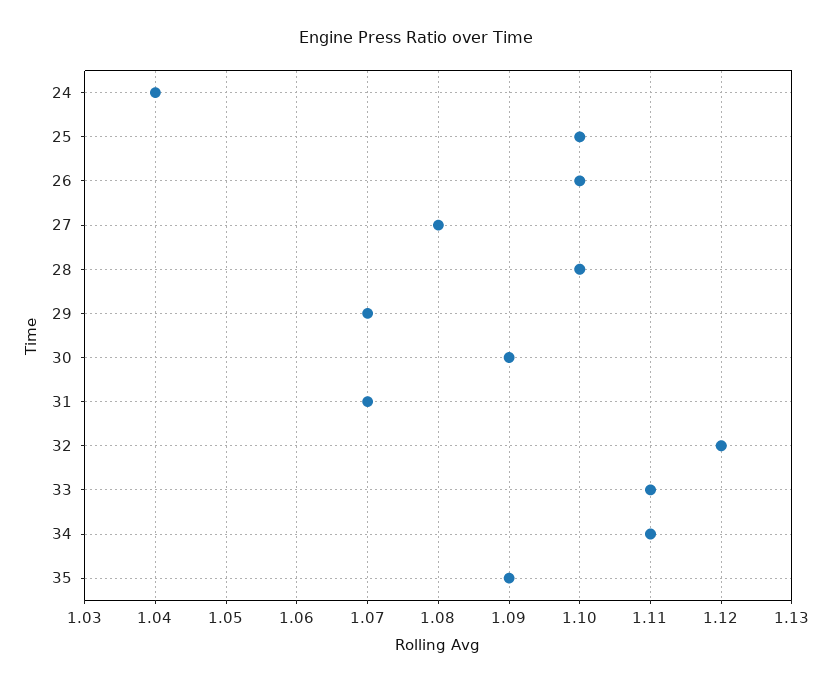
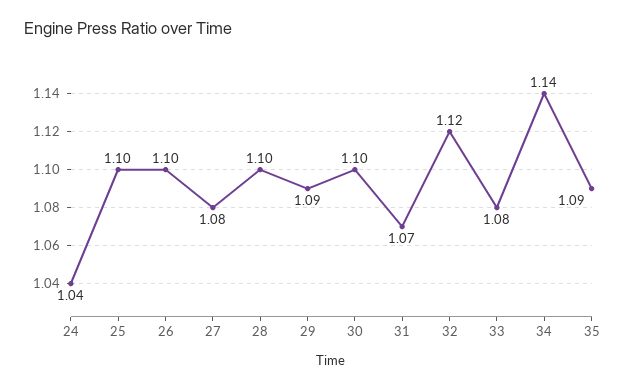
29: 1.07 -> 1.09
30: 1.09 -> 1.1
33: 1.11 -> 1.08
34: 1.11 -> 1.14

